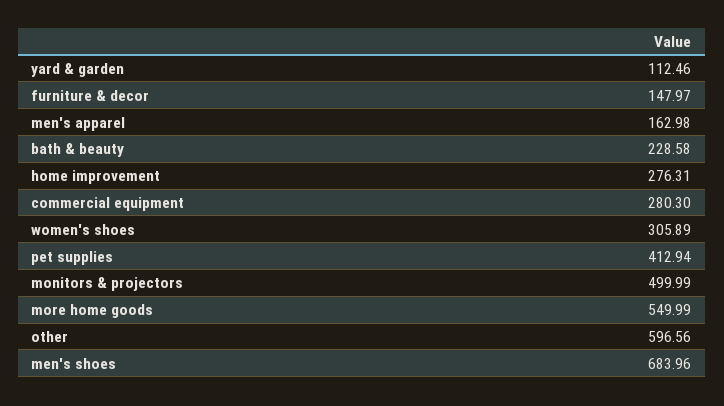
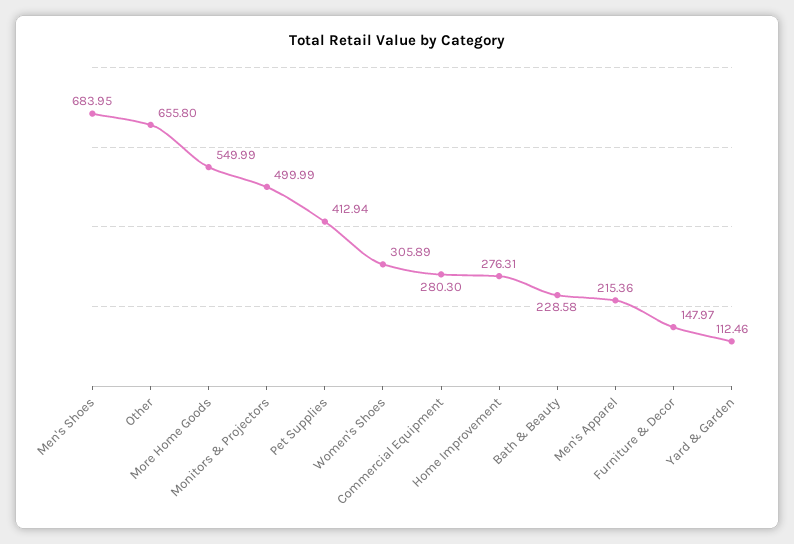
men's apparel: 162.98 -> 215.36
other: 596.56 -> 655.8
men's shoes: 683.96 -> 683.95

